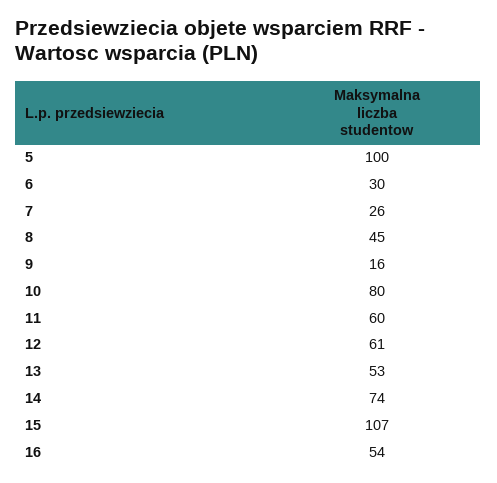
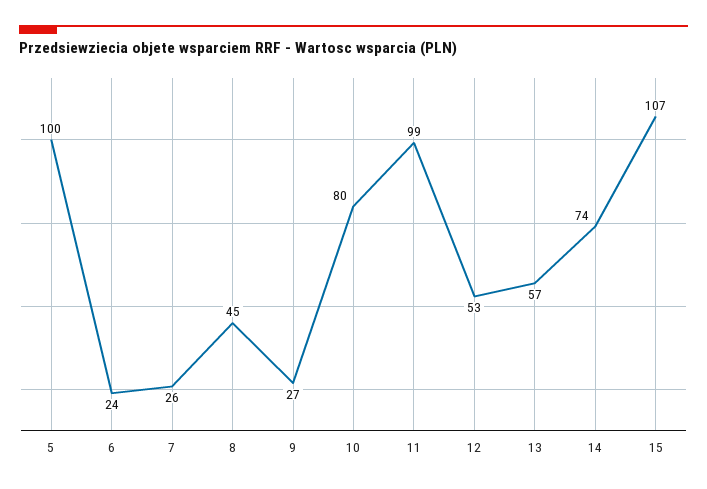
6: 30 -> 24
9: 16 -> 27
11: 60 -> 99
12: 61 -> 53
13: 53 -> 57
16: 54 -> none

